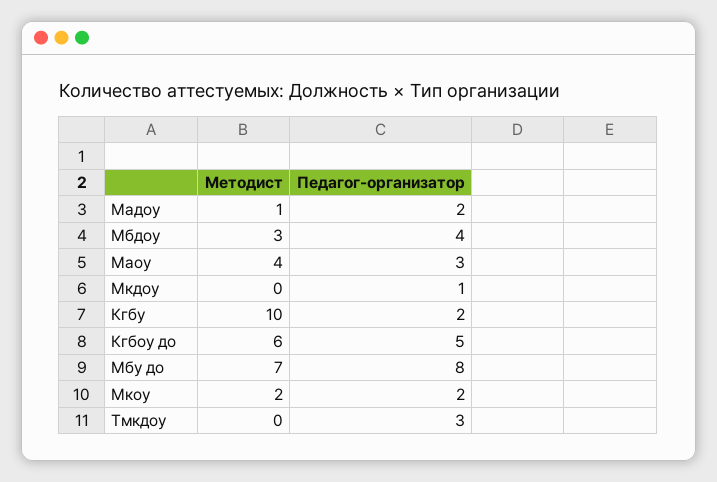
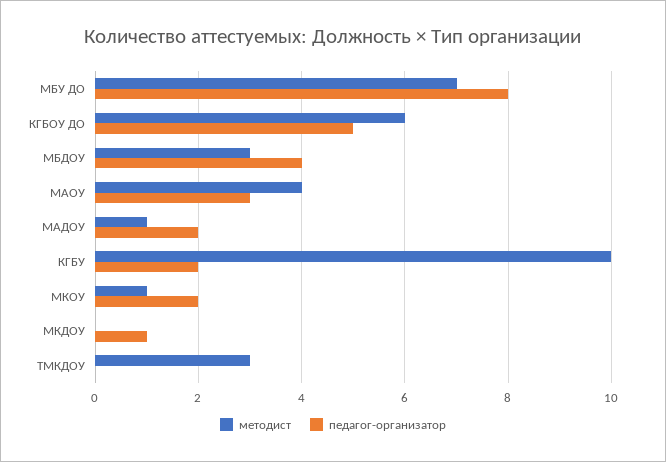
Методист, Мкоу: 2 -> 1
Методист, Тмкдоу: 0 -> 3
Педагог-организатор, Тмкдоу: 3 -> 0

